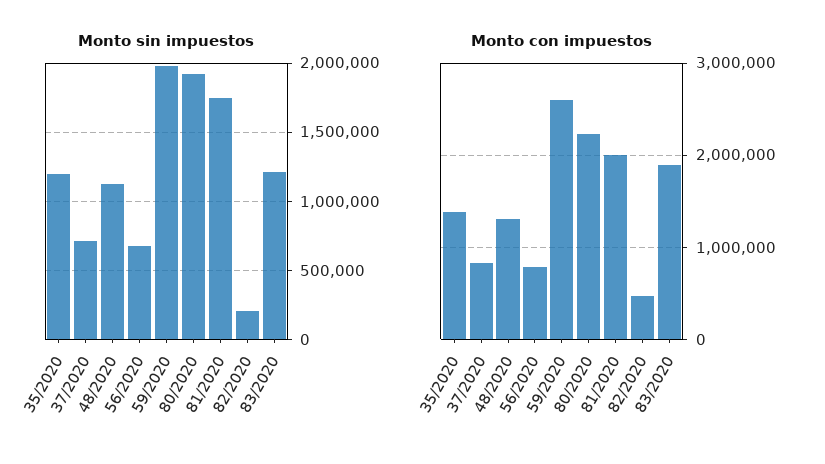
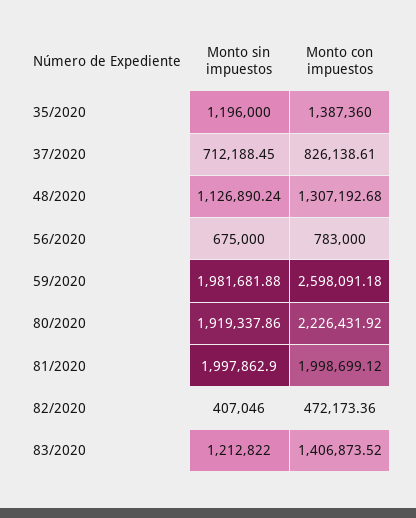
Monto sin impuestos, 81/2020: 1750000 -> 1997862.9
Monto sin impuestos, 82/2020: 200000 -> 407046
Monto con impuestos, 83/2020: 1900000 -> 1406873.52

